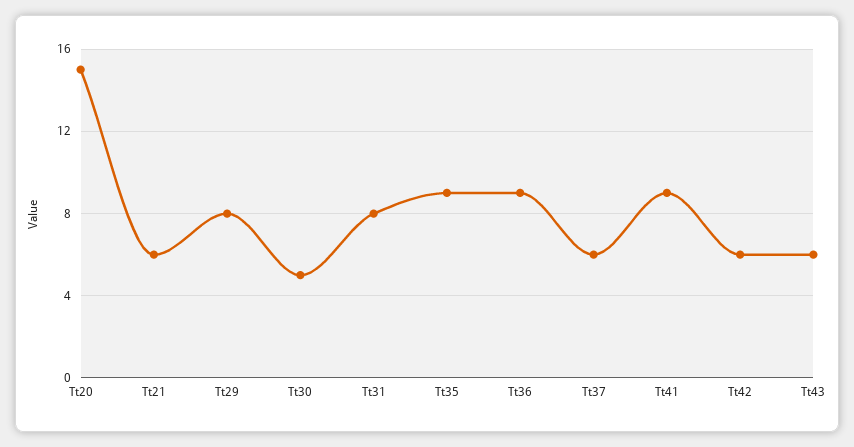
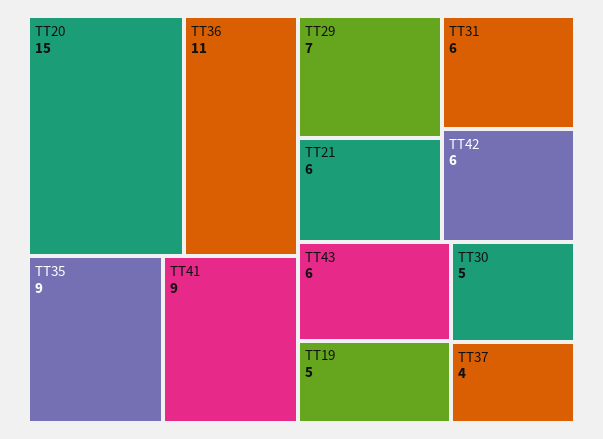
Tt29: 8 -> 7
Tt31: 8 -> 6
Tt36: 9 -> 11
Tt37: 6 -> 4
TT19: none -> 5

